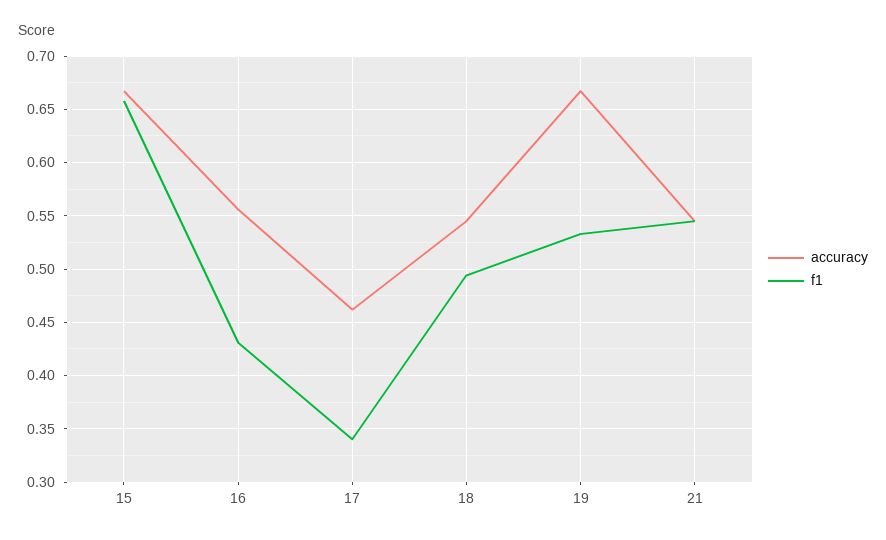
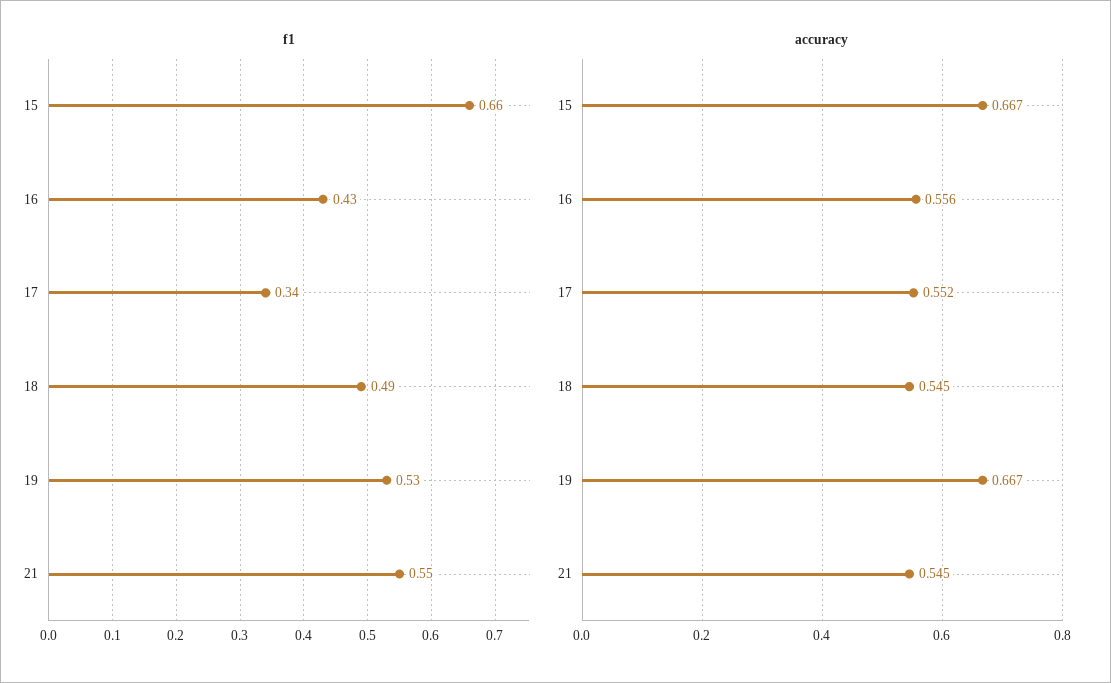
accuracy, 17: 0.46 -> 0.552

